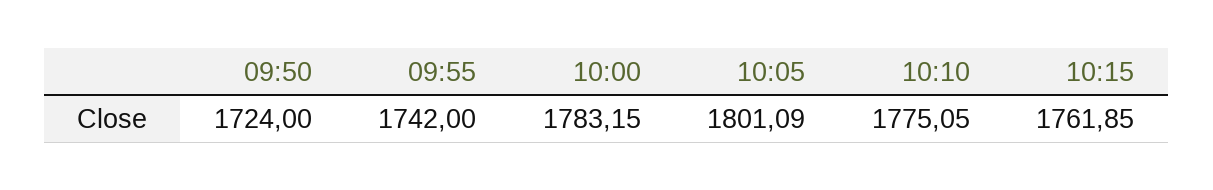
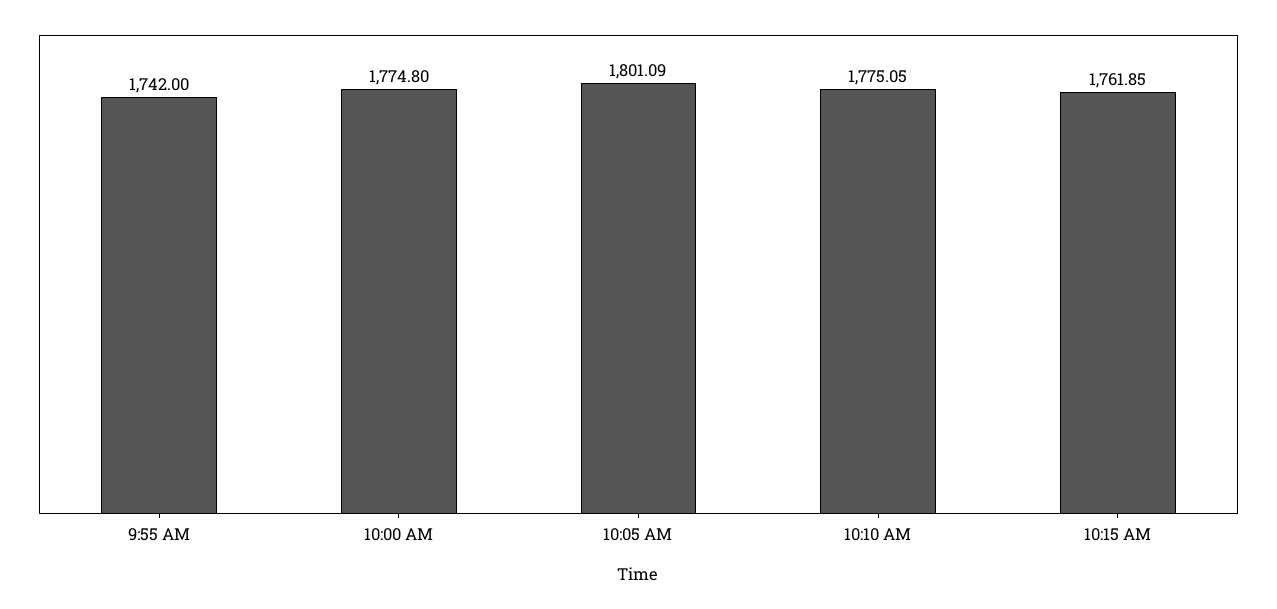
09:50: 1724 -> none
10:00: 1783.15 -> 1774.8

